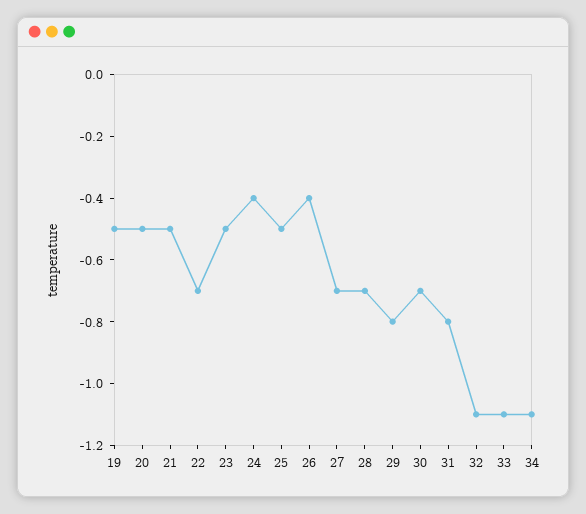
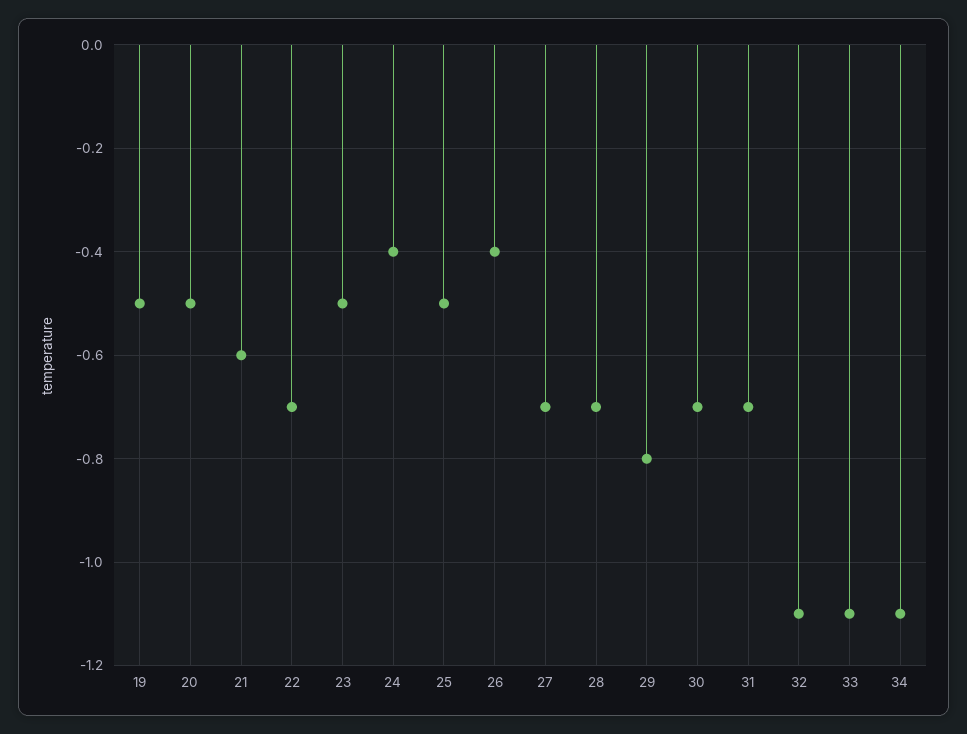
21: -0.5 -> -0.6
31: -0.8 -> -0.7

